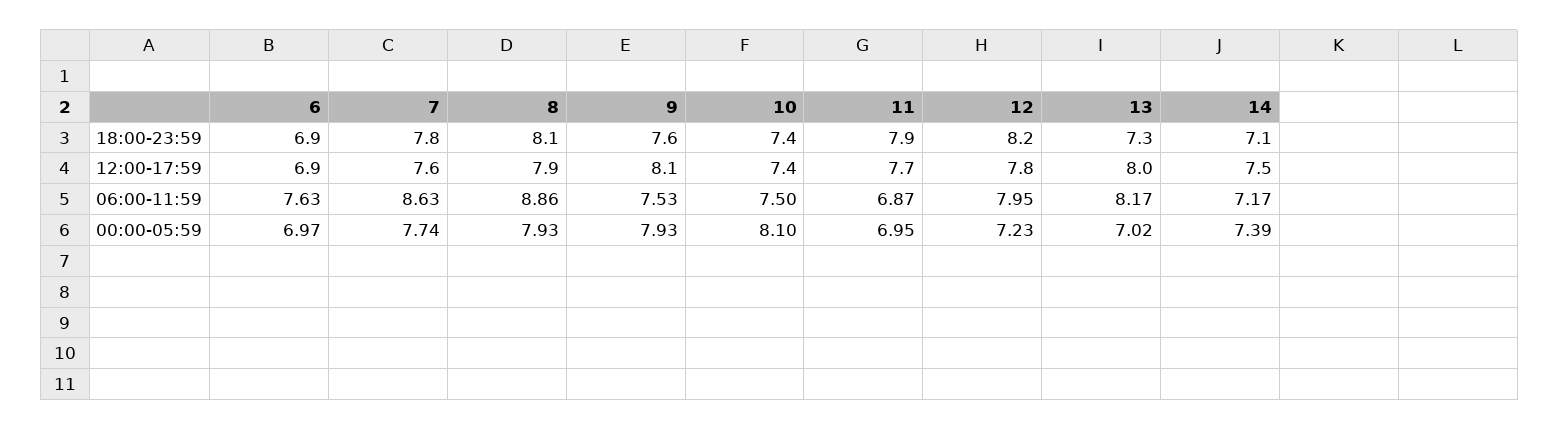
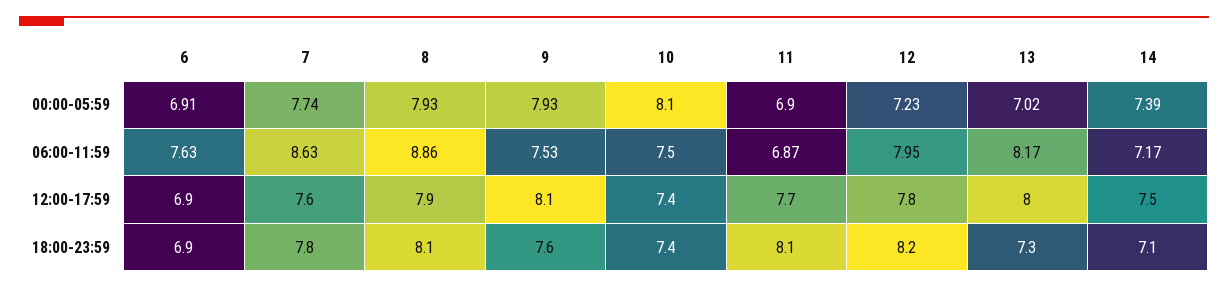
11, 18:00-23:59: 7.9 -> 8.1
6, 00:00-05:59: 6.97 -> 6.91
11, 00:00-05:59: 6.95 -> 6.9

